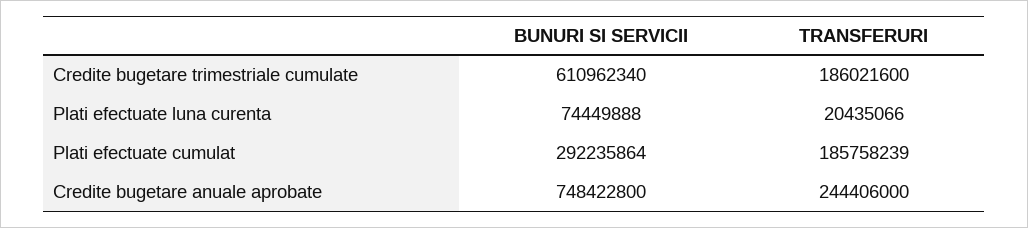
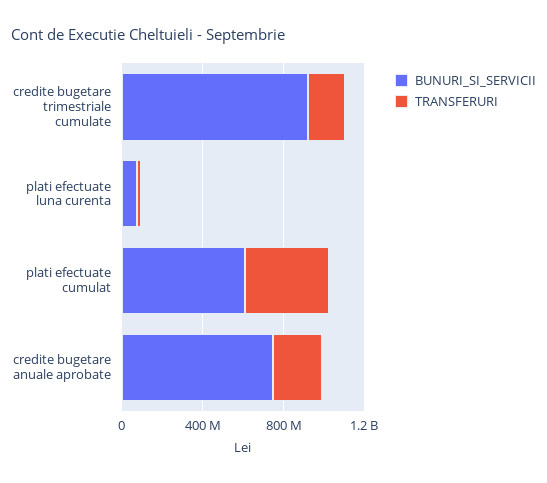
BUNURI SI SERVICII, Credite bugetare trimestriale cumulate: 610962340 -> 900000000
BUNURI SI SERVICII, Plati efectuate cumulat: 292235864 -> 600000000
TRANSFERURI, Plati efectuate cumulat: 185758239 -> 400000000

